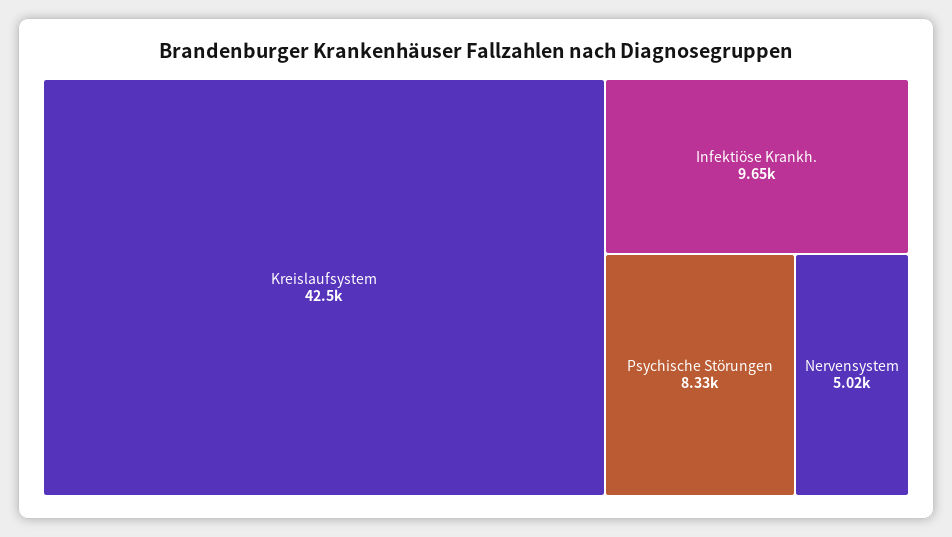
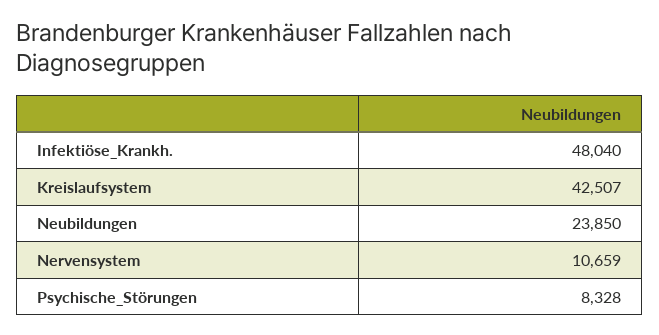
Infektiöse Krankh.: 9650 -> 48040
Nervensystem: 5020 -> 10659
Neubildungen: none -> 23850

